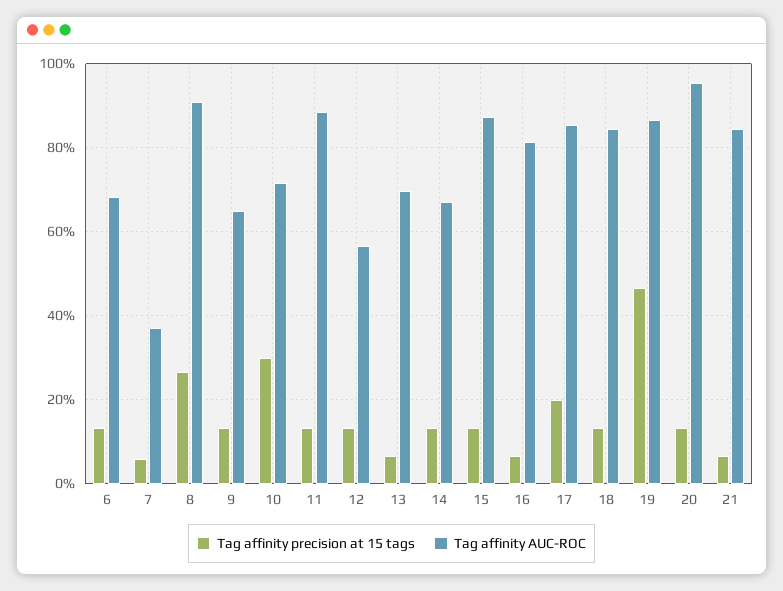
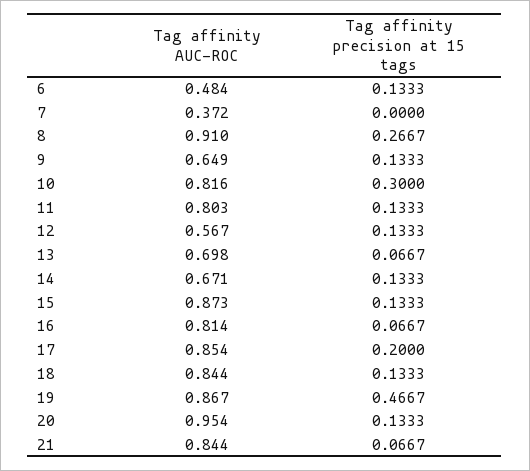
Tag affinity AUC-ROC, 6: 0.68 -> 0.484
Tag affinity precision at 15 tags, 7: 0.06 -> 0
Tag affinity AUC-ROC, 10: 0.72 -> 0.816
Tag affinity AUC-ROC, 11: 0.88 -> 0.803

